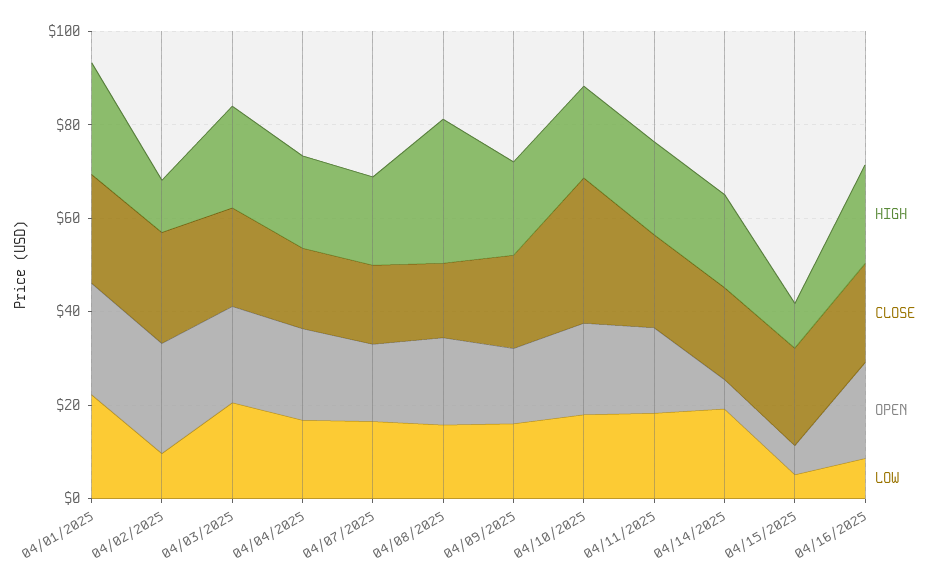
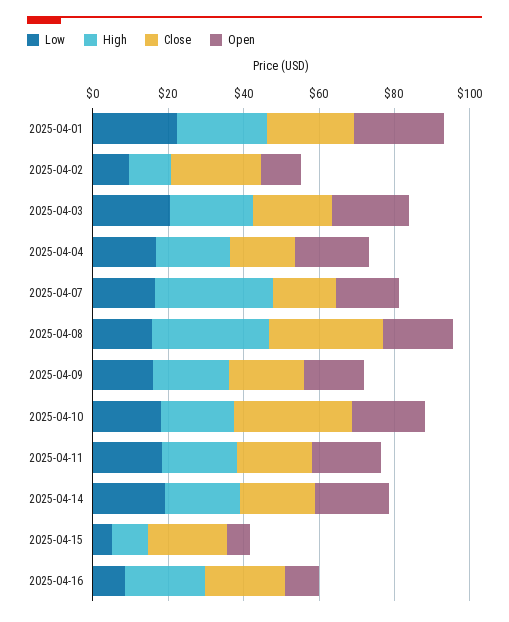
OPEN, 04/02/2025: 25 -> 10
HIGH, 04/07/2025: 20 -> 30
CLOSE, 04/08/2025: 15 -> 30
OPEN, 04/14/2025: 5 -> 20
OPEN, 04/16/2025: 20 -> 10

